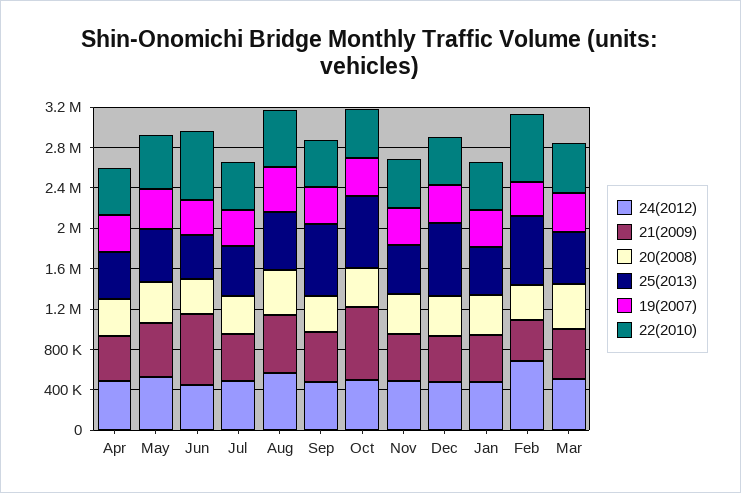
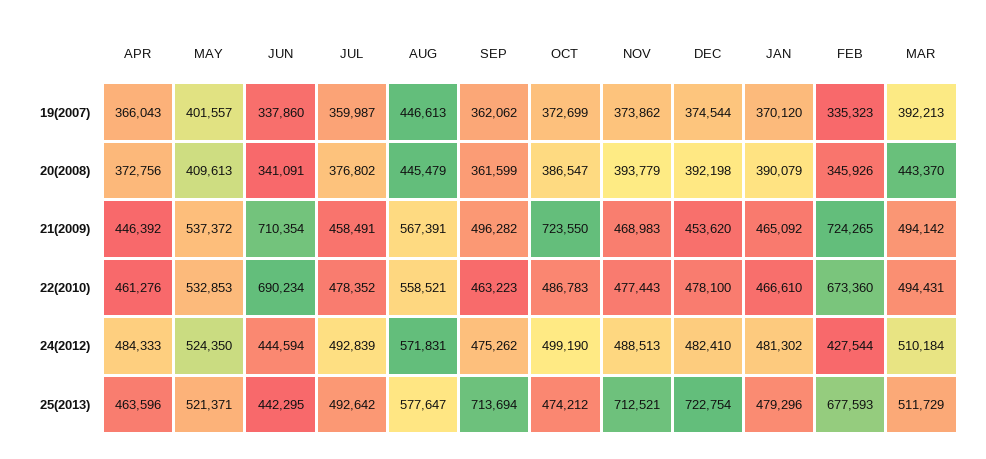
25(2013), Oct: 700000 -> 474212
25(2013), Nov: 500000 -> 712521
24(2012), Feb: 700000 -> 427544
21(2009), Feb: 400000 -> 724265

